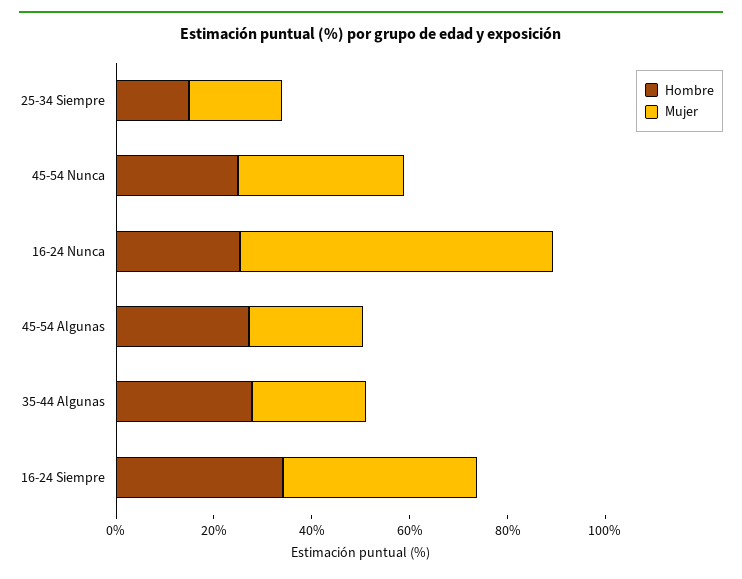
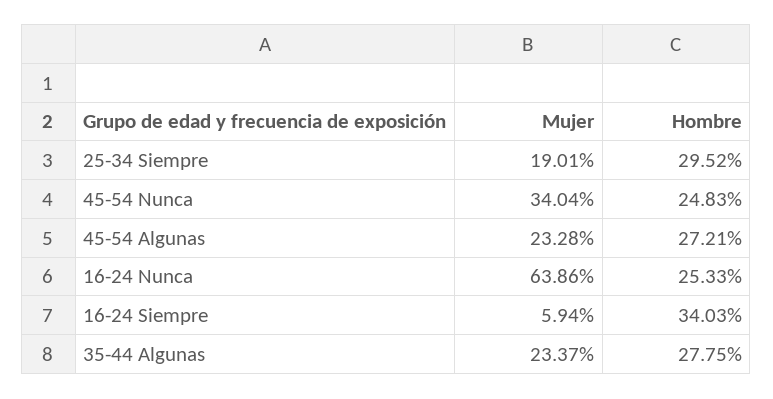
Hombre, 25-34 Siempre: 15 -> 29.52
Mujer, 16-24 Siempre: 40 -> 5.94

